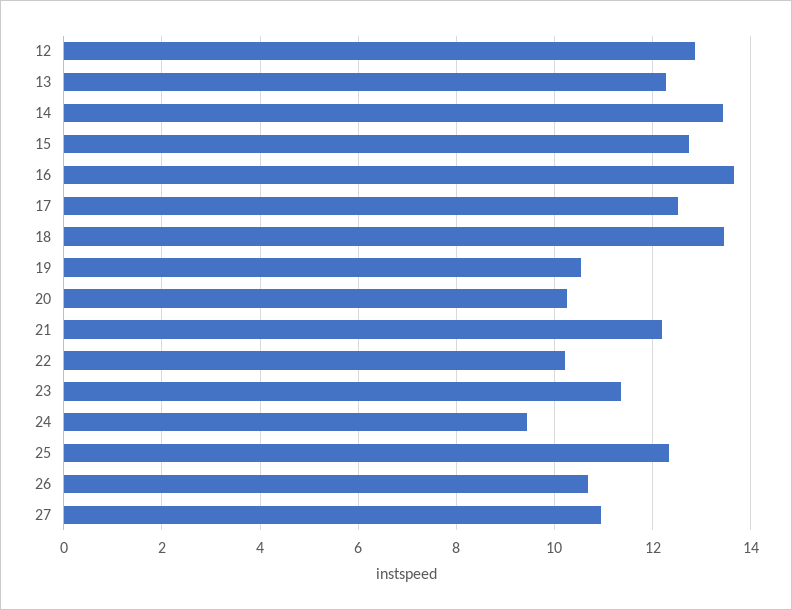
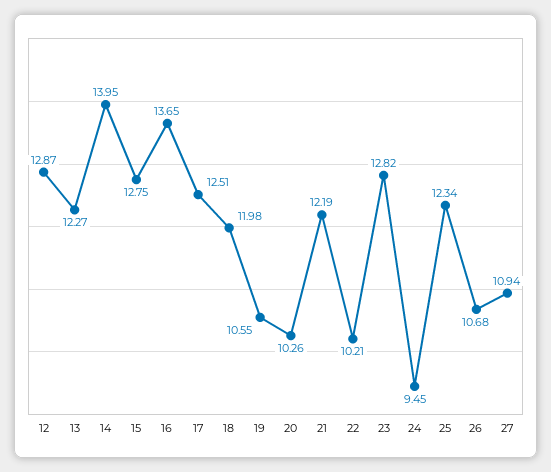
14: 13.4 -> 13.95
18: 13.4 -> 11.98
23: 11.4 -> 12.82

